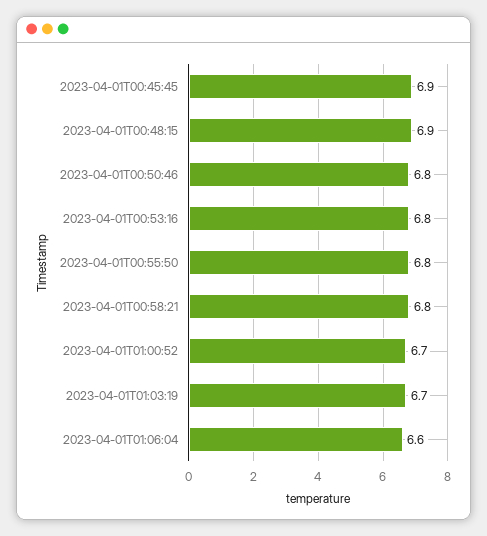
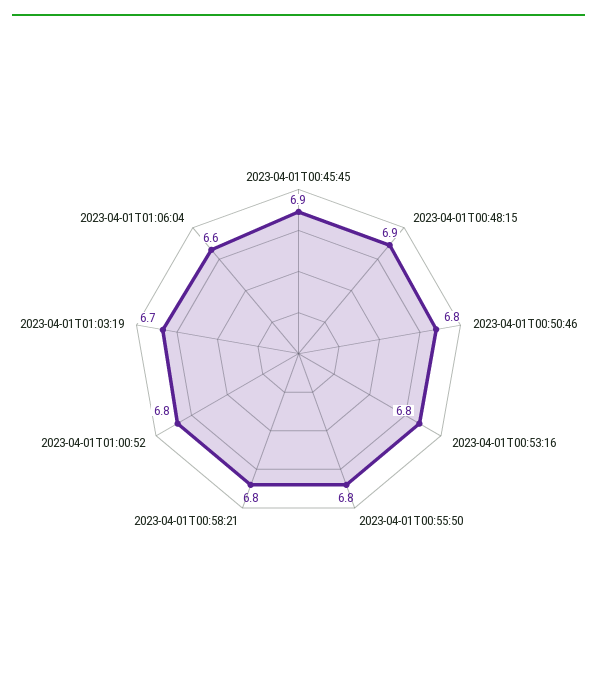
2023-04-01T01:00:52: 6.7 -> 6.8

